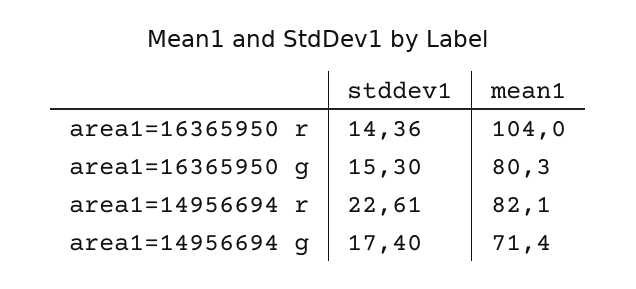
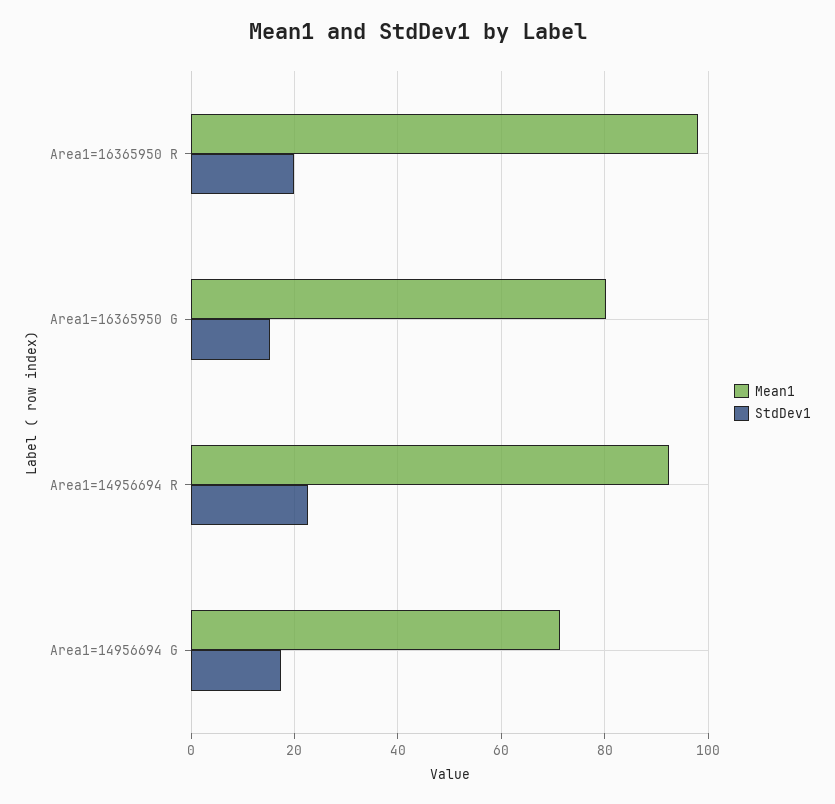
stddev1, area1=16365950 r: 14.36 -> 20
mean1, area1=16365950 r: 104 -> 98
mean1, area1=14956694 r: 82.1 -> 92

